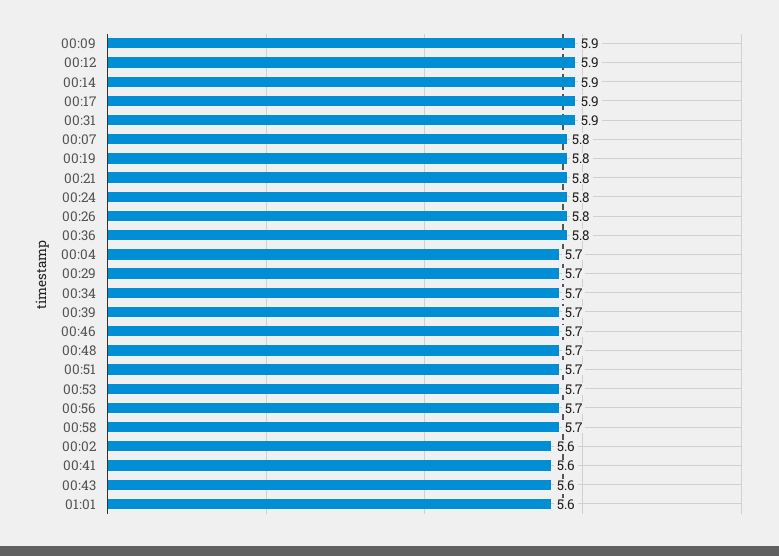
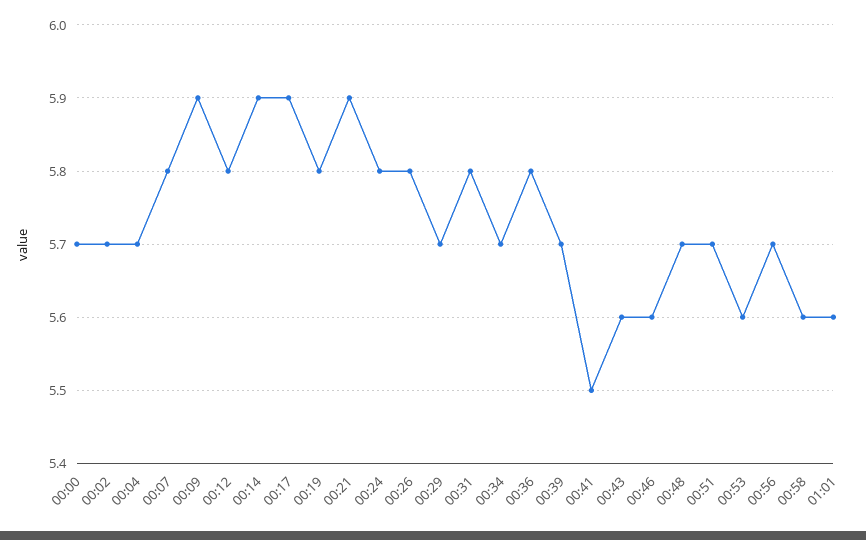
00:12: 5.9 -> 5.8
00:31: 5.9 -> 5.8
00:21: 5.8 -> 5.9
00:46: 5.7 -> 5.6
00:53: 5.7 -> 5.6
00:58: 5.7 -> 5.6
00:02: 5.6 -> 5.7
00:41: 5.6 -> 5.5
00:00: none -> 5.7

